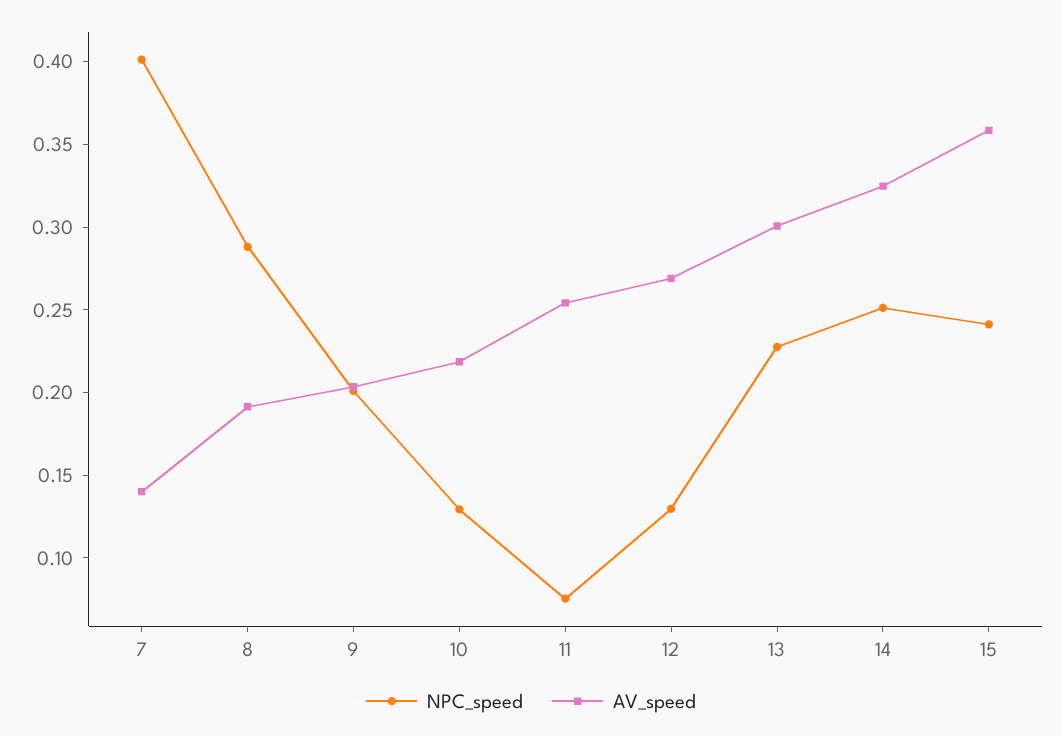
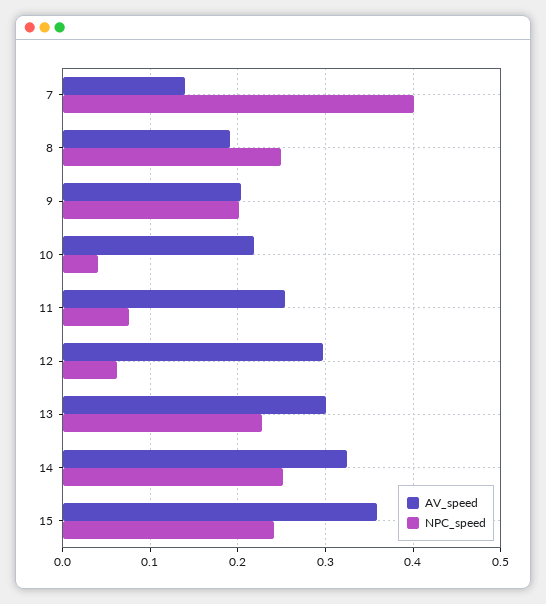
NPC_speed, 8: 0.29 -> 0.25
NPC_speed, 10: 0.13 -> 0.04
NPC_speed, 12: 0.13 -> 0.06
AV_speed, 12: 0.27 -> 0.3

